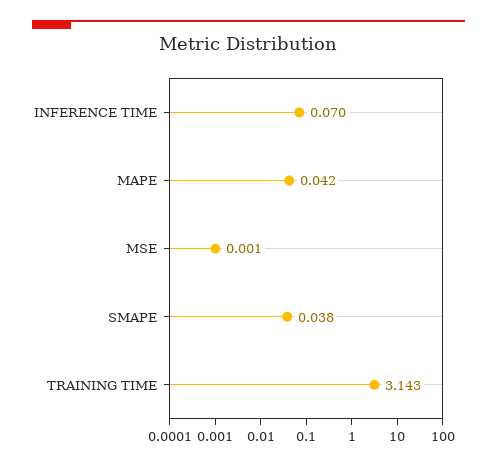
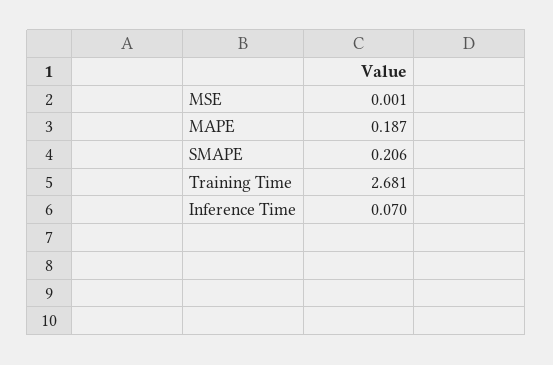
MAPE: 0.042 -> 0.187
SMAPE: 0.038 -> 0.206
TRAINING TIME: 3.143 -> 2.681

